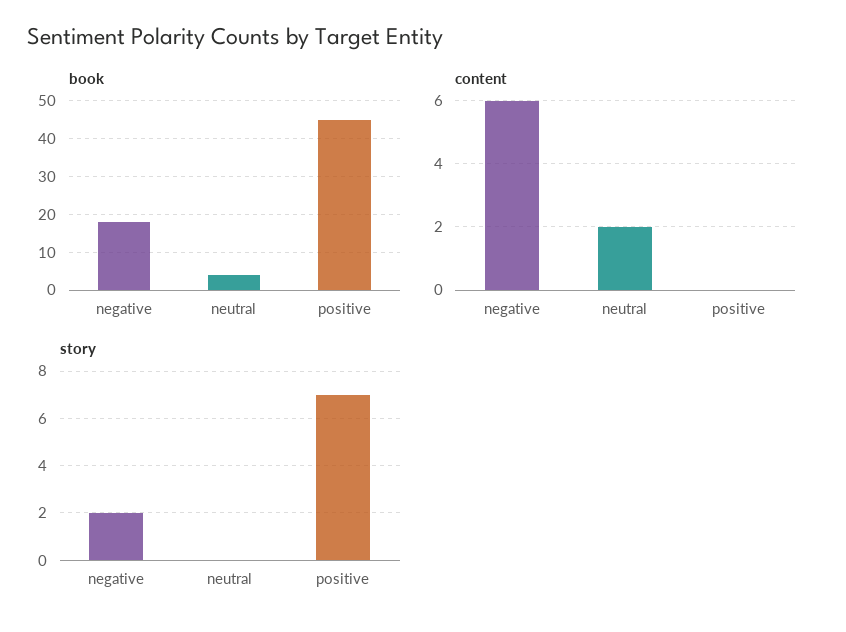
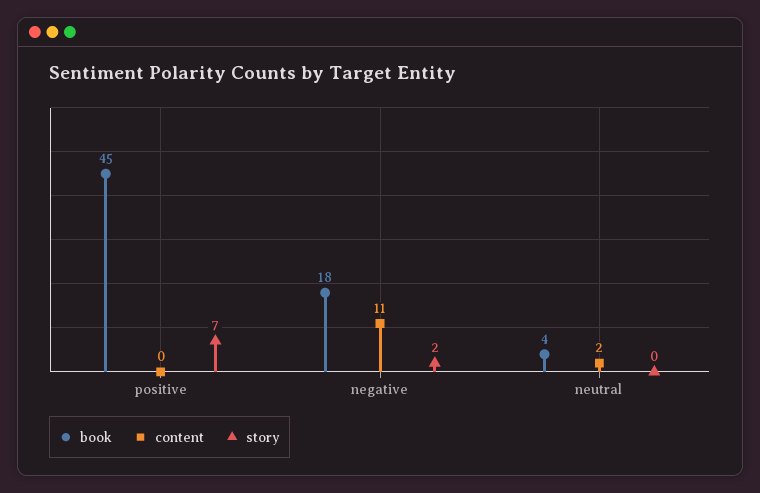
content, negative: 6 -> 11

